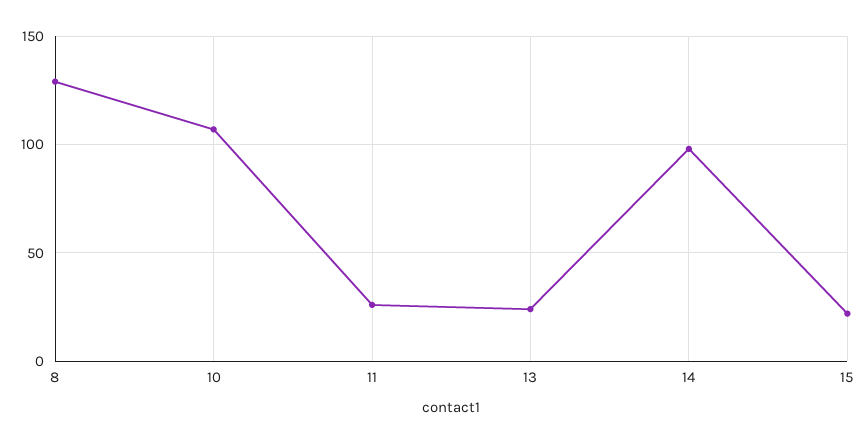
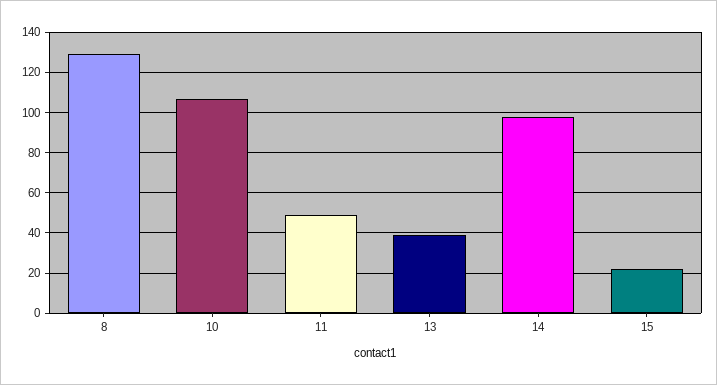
11: 25 -> 50
13: 25 -> 40

